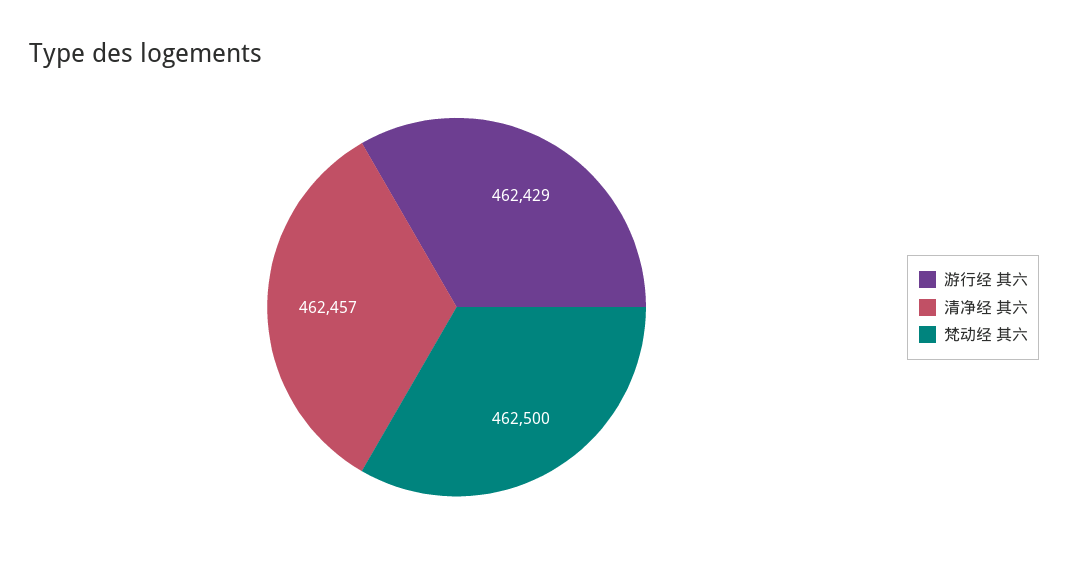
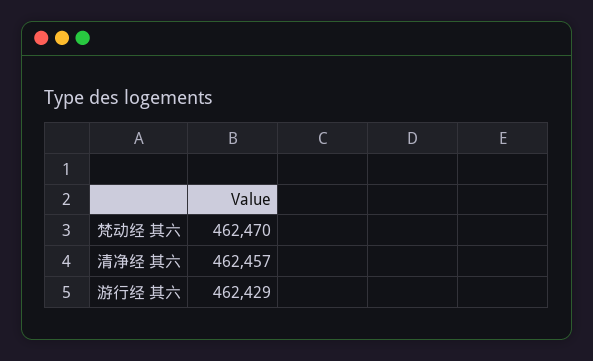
梵动经 其六: 462500 -> 462470

